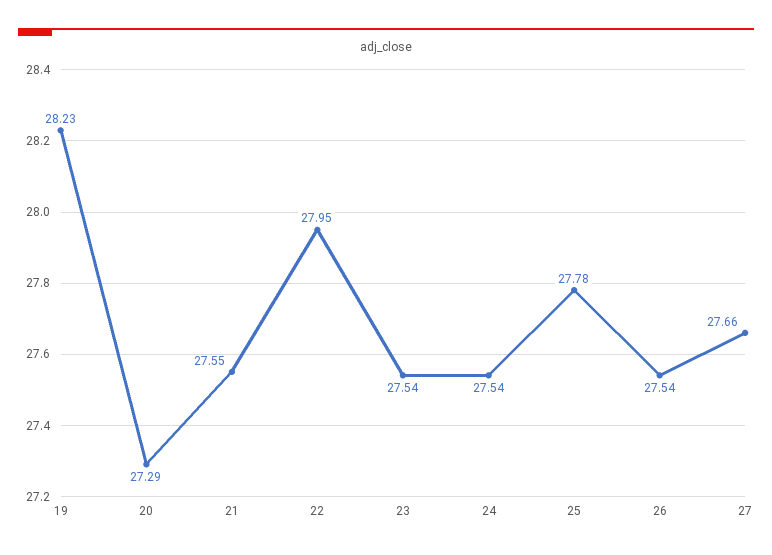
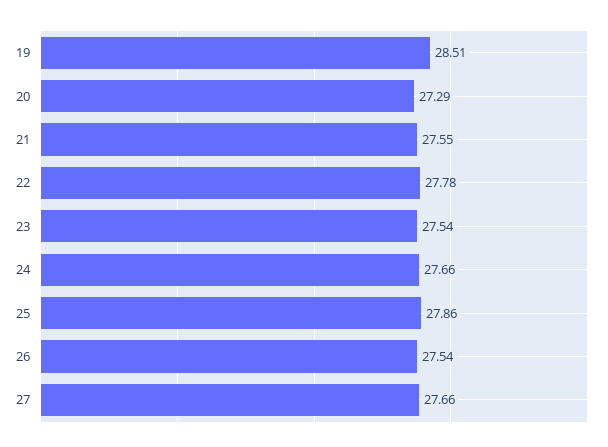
19: 28.23 -> 28.51
22: 27.95 -> 27.78
24: 27.54 -> 27.66
25: 27.78 -> 27.86

